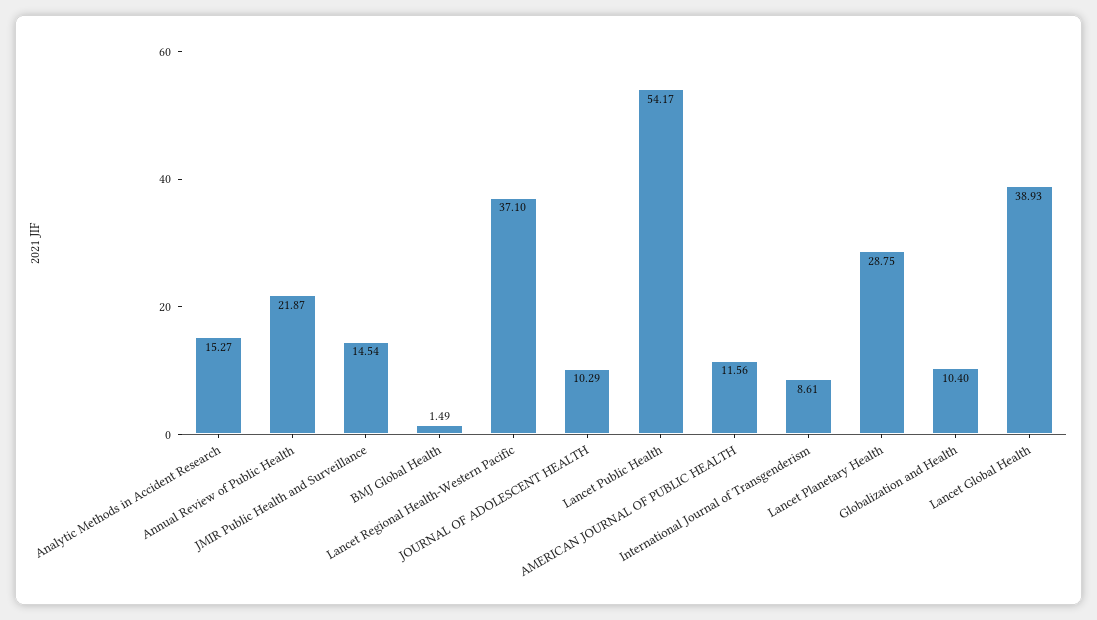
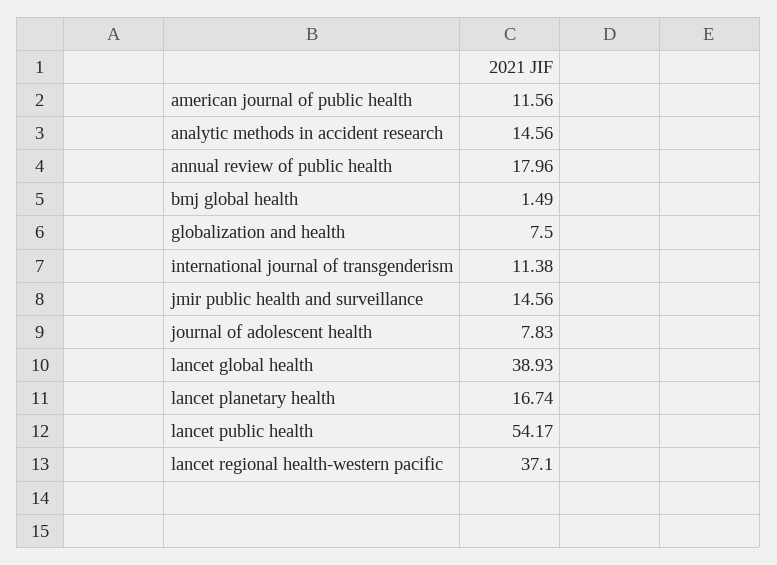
Analytic Methods in Accident Research: 15.27 -> 14.56
Annual Review of Public Health: 21.87 -> 17.96
JMIR Public Health and Surveillance: 14.54 -> 14.56
JOURNAL OF ADOLESCENT HEALTH: 10.29 -> 7.83
International Journal of Transgenderism: 8.61 -> 11.38
Lancet Planetary Health: 28.75 -> 16.74
Globalization and Health: 10.4 -> 7.5

